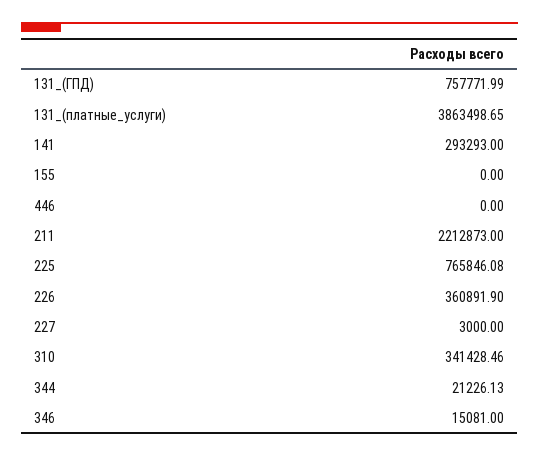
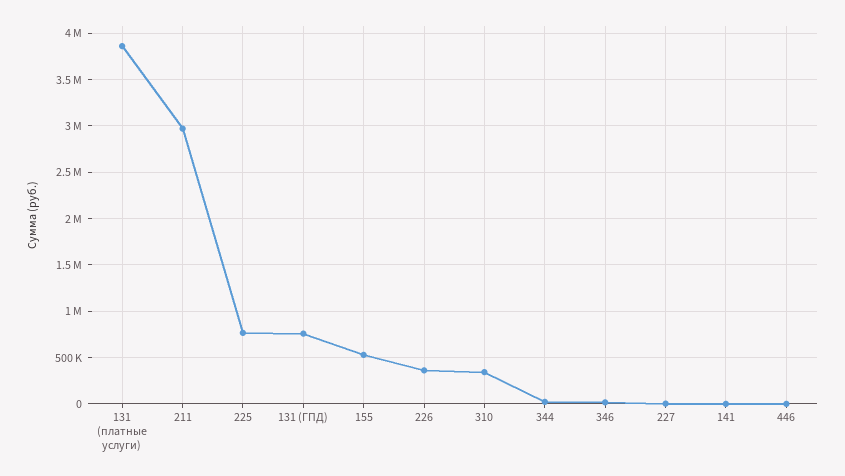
141: 293293 -> 0
155: 0 -> 500000
211: 2212873 -> 3000000

